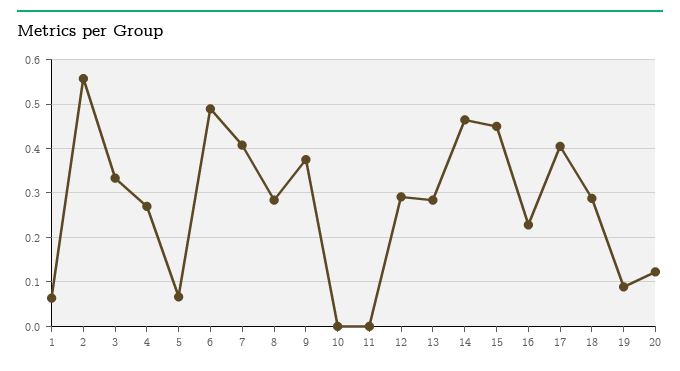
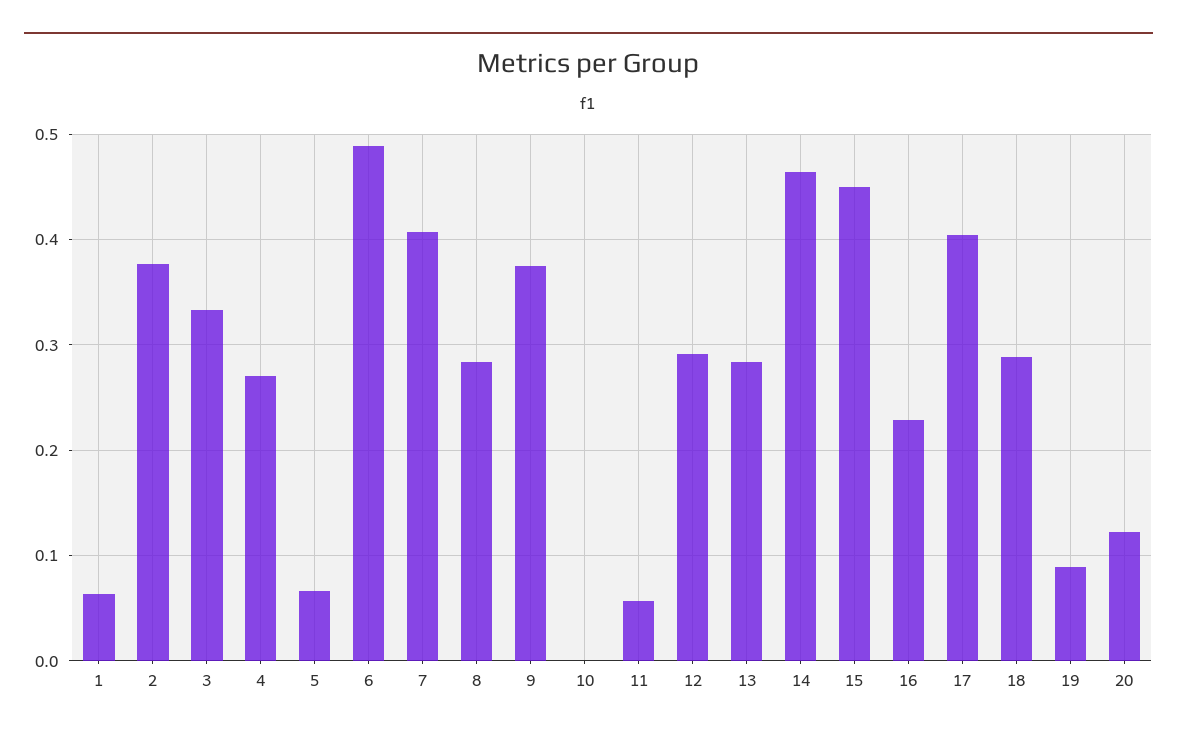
2: 0.56 -> 0.38
11: 0 -> 0.06

